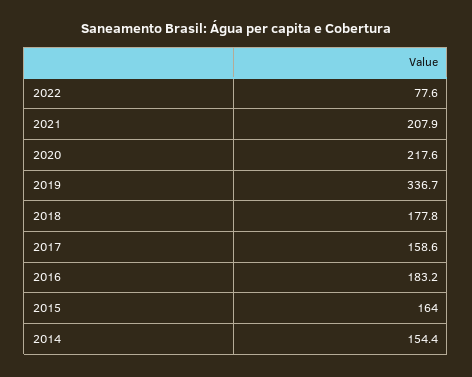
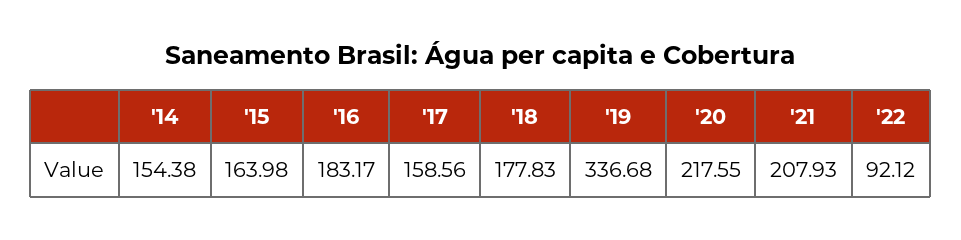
2022: 77.6 -> 92.12

